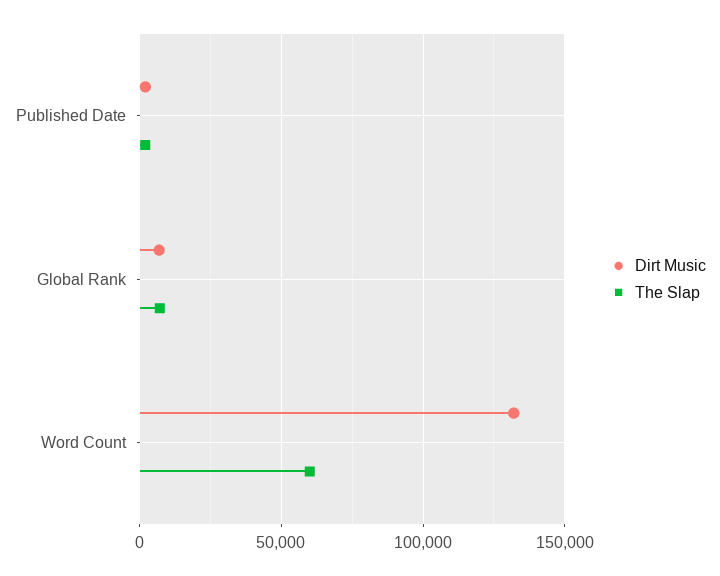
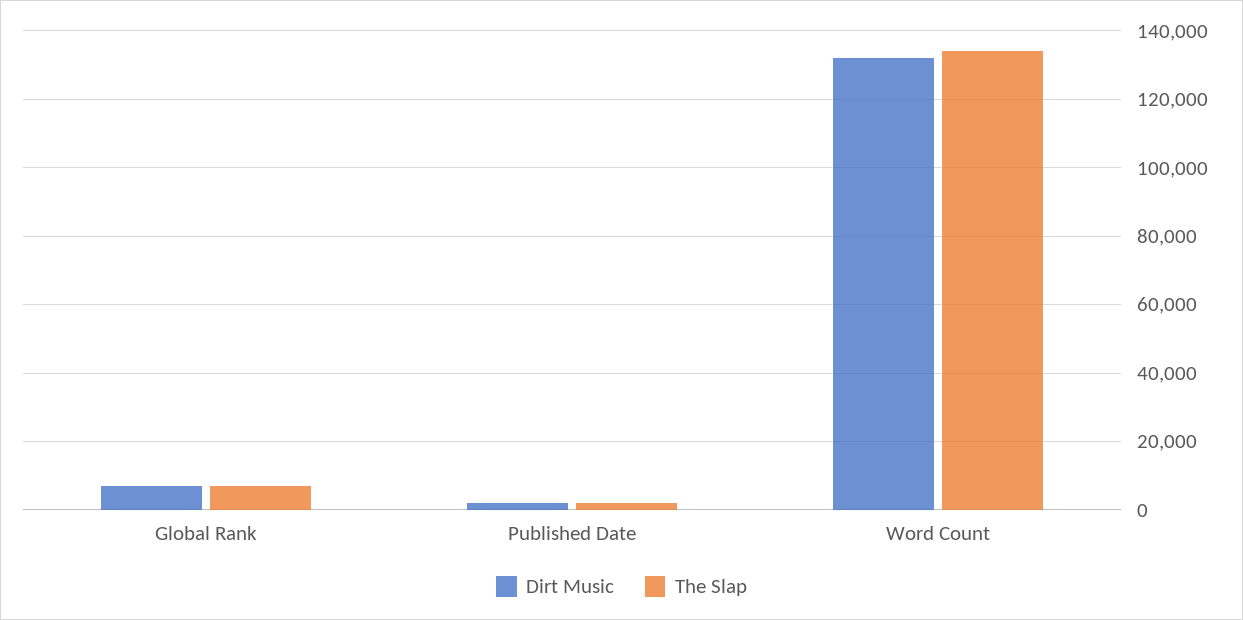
The Slap, Word Count: 60000 -> 134000

